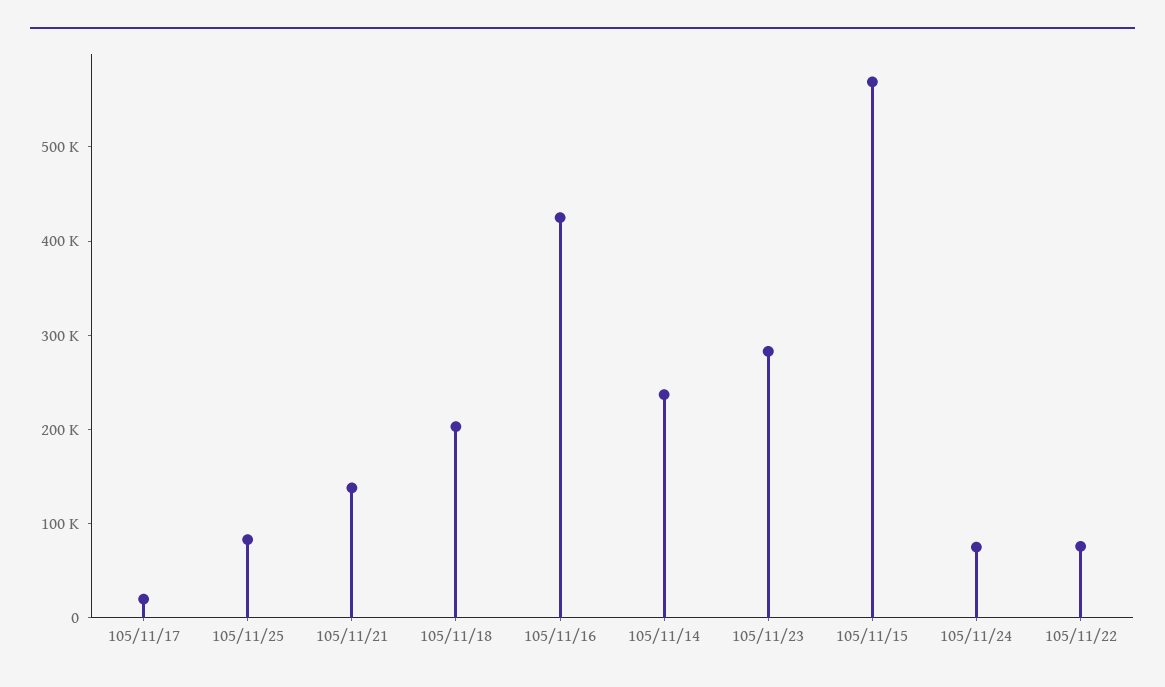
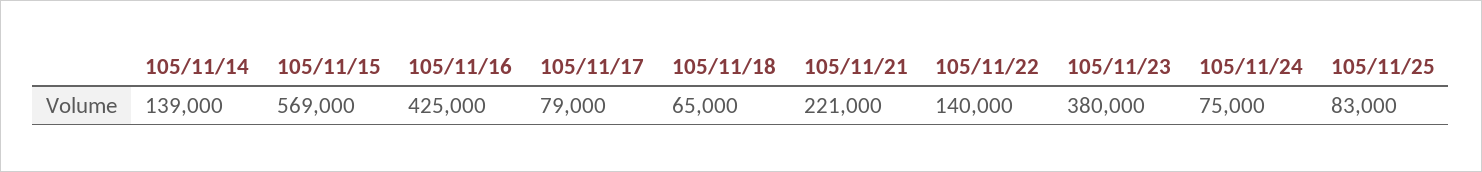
105/11/17: 20000 -> 79000
105/11/21: 140000 -> 221000
105/11/18: 200000 -> 65000
105/11/14: 240000 -> 139000
105/11/23: 280000 -> 380000
105/11/22: 80000 -> 140000

